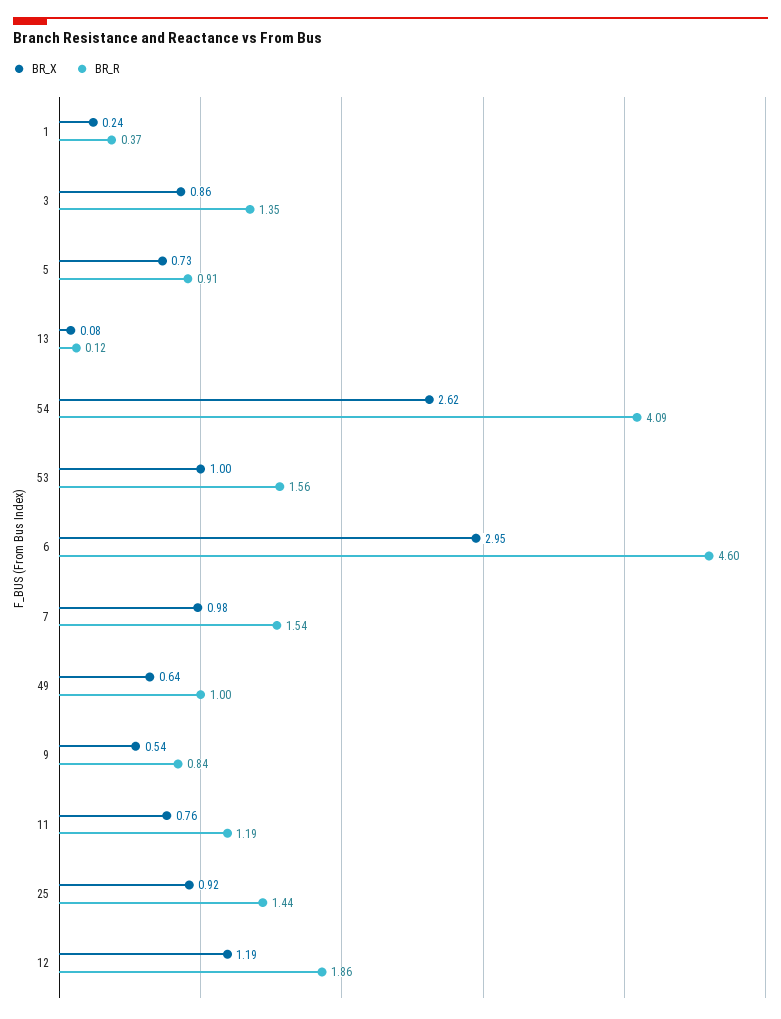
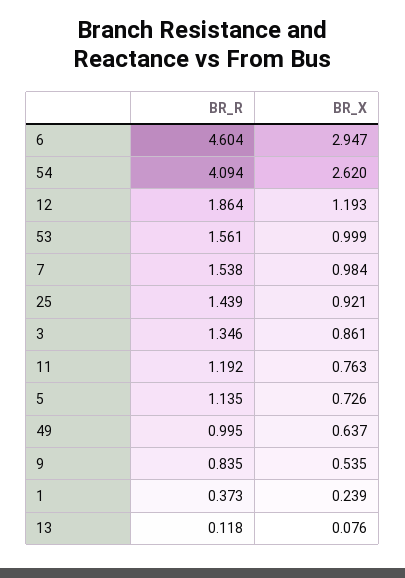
BR_R, 5: 0.91 -> 1.135

